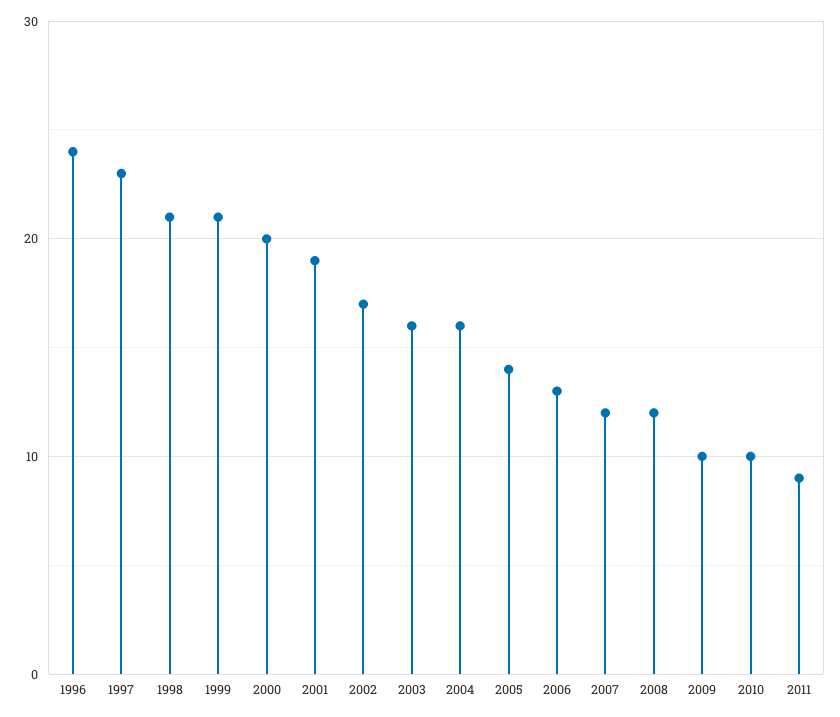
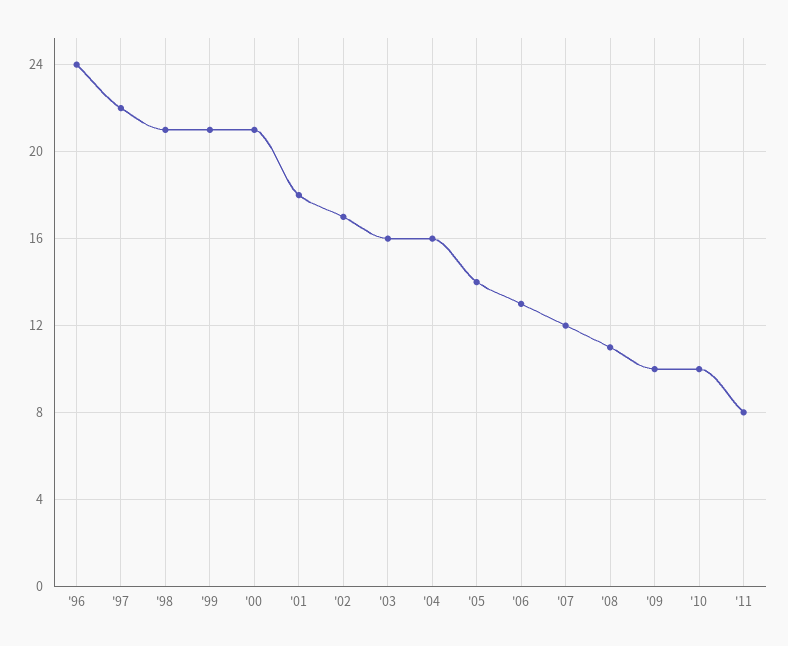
1997: 23 -> 22
2000: 20 -> 21
2001: 19 -> 18
2008: 12 -> 11
2011: 9 -> 8

